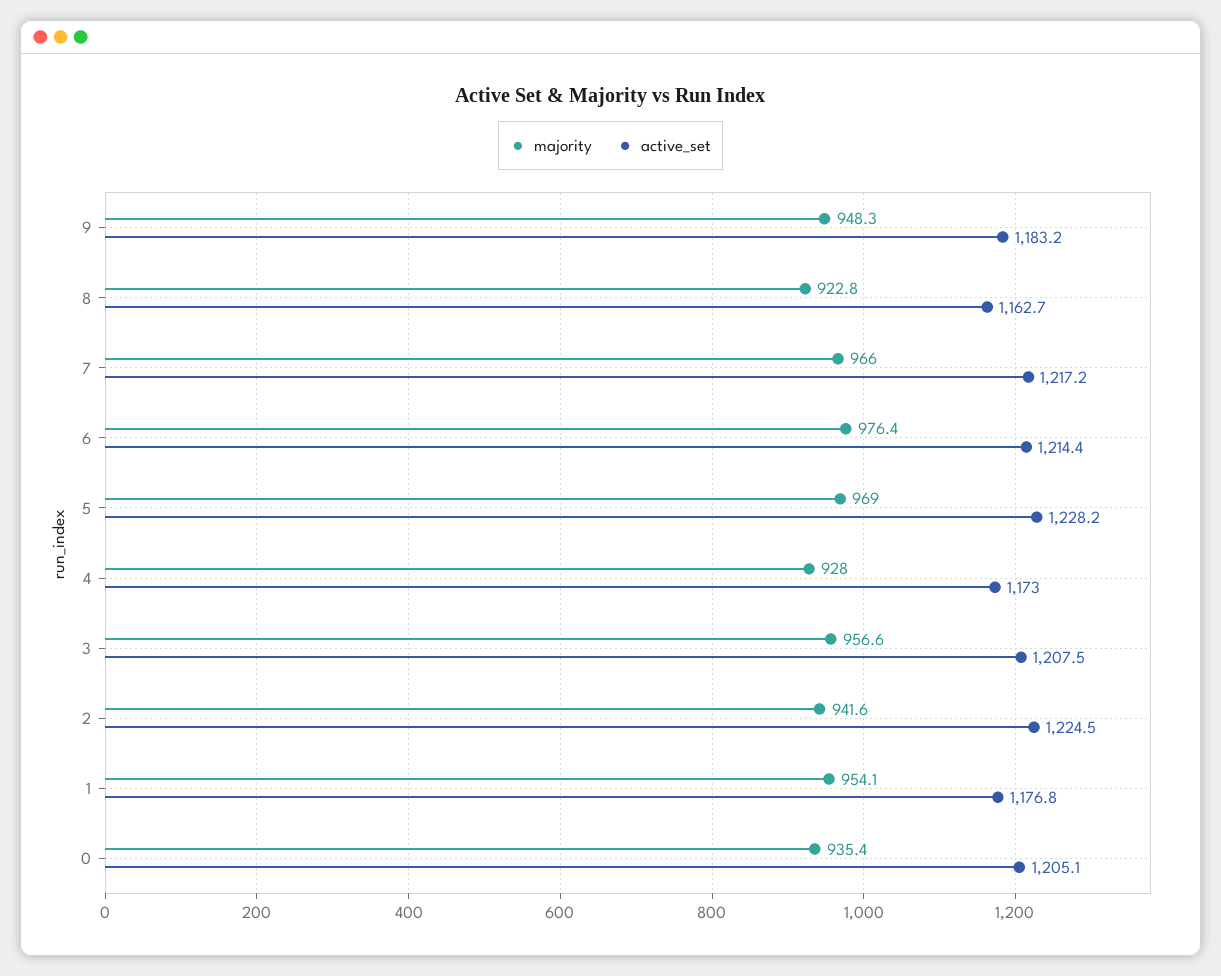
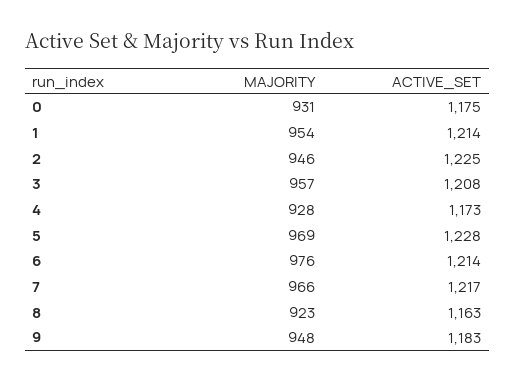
majority, 2: 941.6 -> 946
active_set, 1: 1176.8 -> 1214
majority, 0: 935.4 -> 931
active_set, 0: 1205.1 -> 1175

